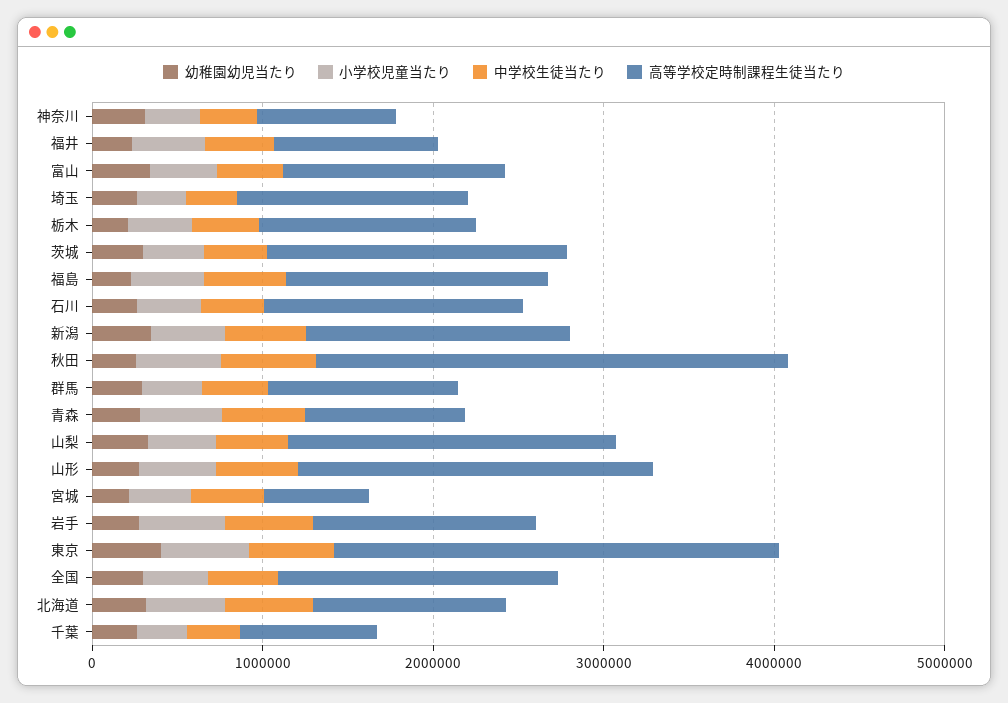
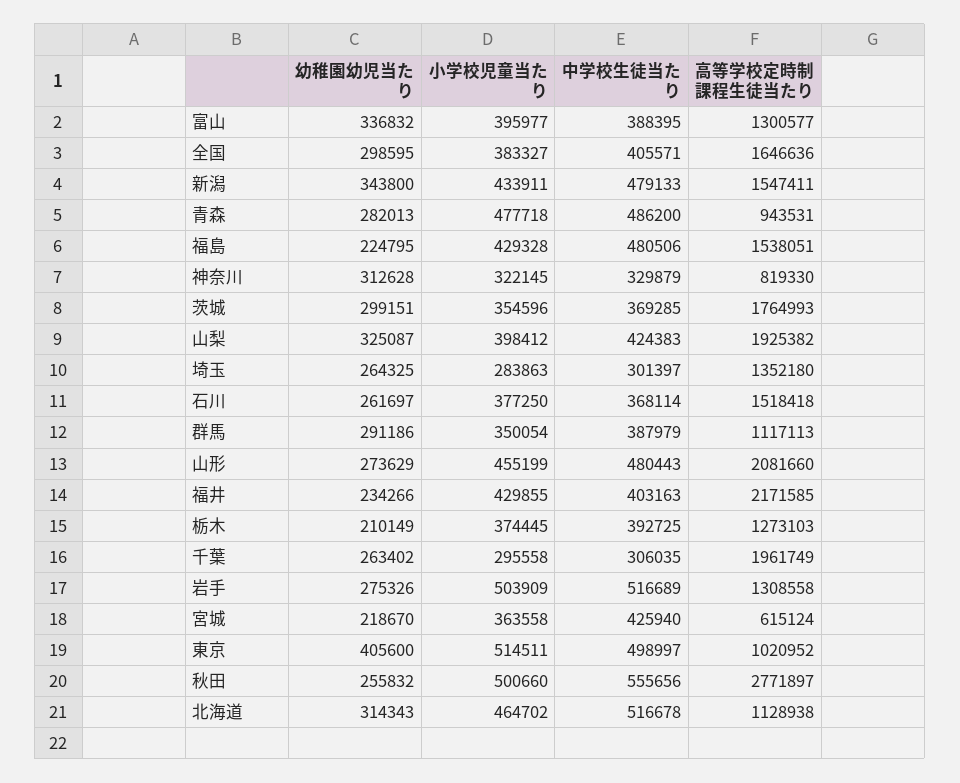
高等学校定時制課程生徒当たり, 福井: 1000000 -> 2171585
高等学校定時制課程生徒当たり, 東京: 2600000 -> 1020952
高等学校定時制課程生徒当たり, 千葉: 800000 -> 1961749

